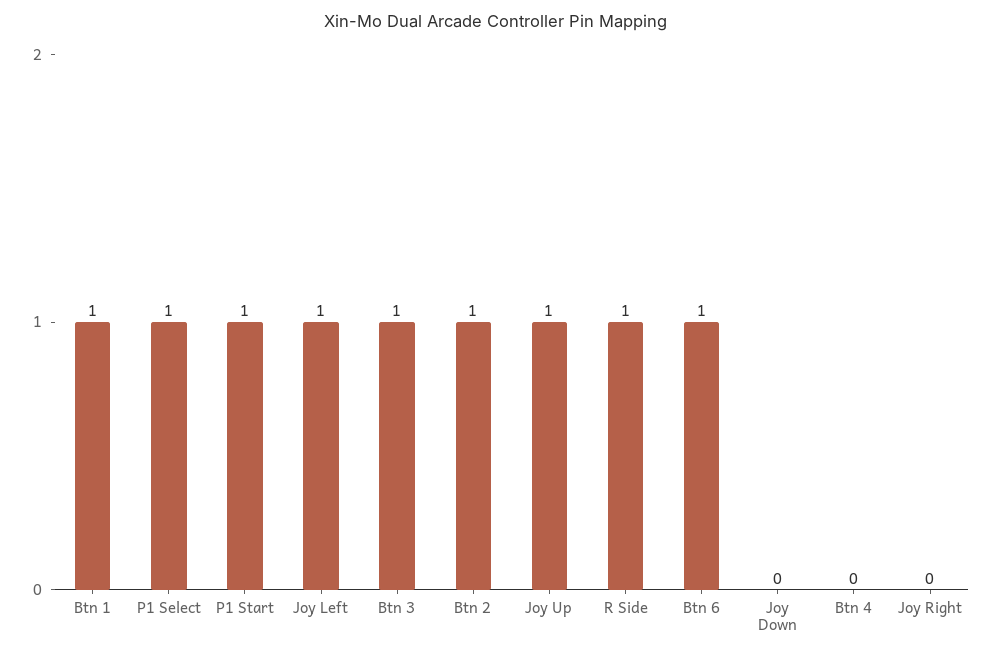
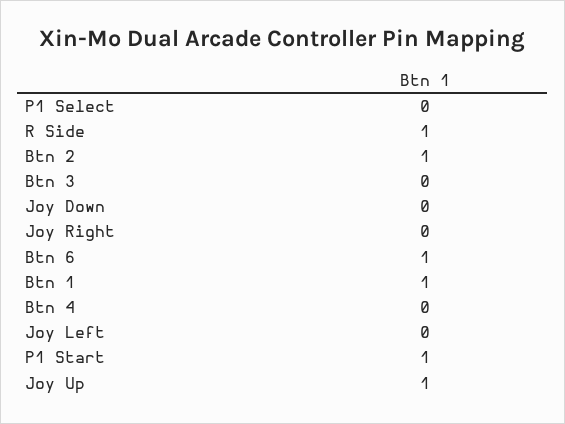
P1 Select: 1 -> 0
Joy Left: 1 -> 0
Btn 3: 1 -> 0

